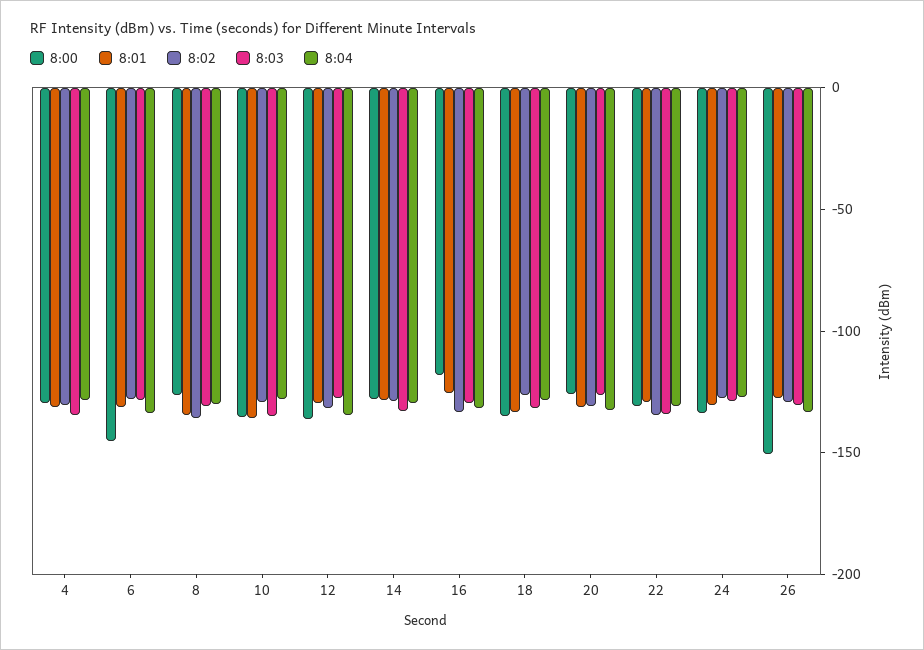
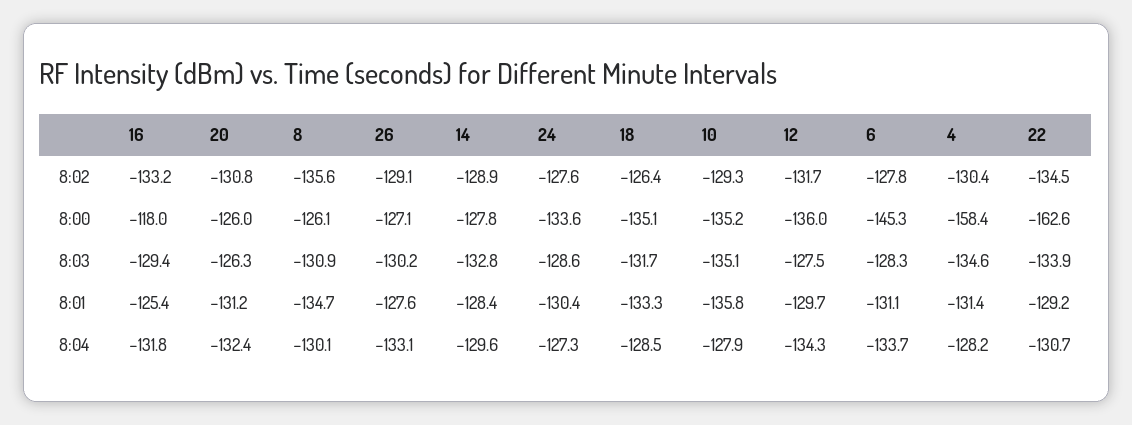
8:00, 4: -130 -> -158.4
8:00, 22: -130 -> -162.6
8:00, 26: -150 -> -127.1

